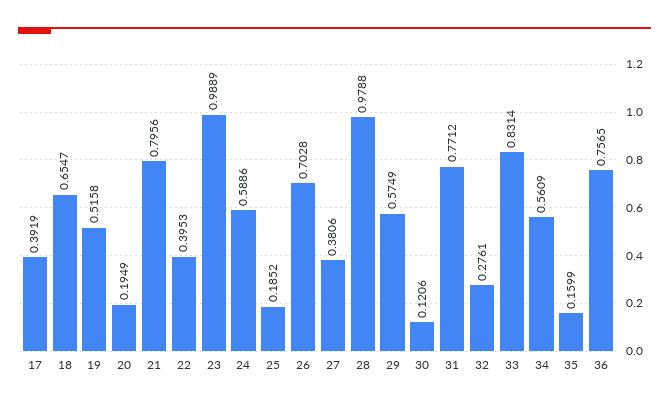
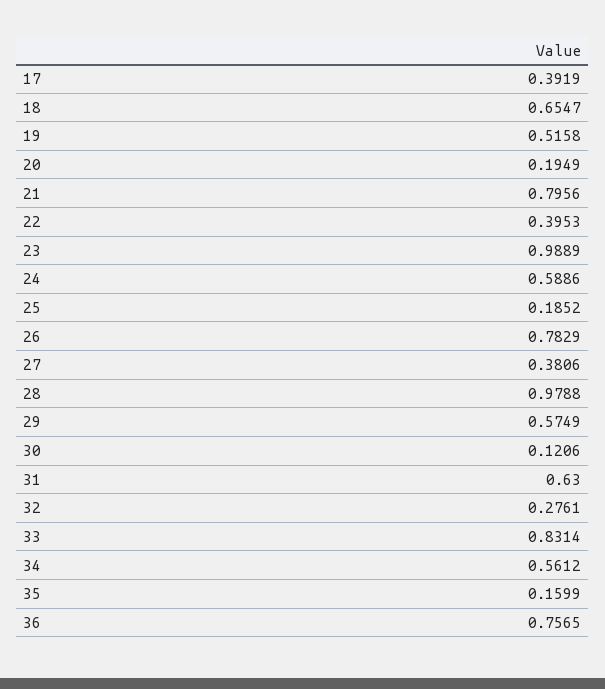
26: 0.7028 -> 0.7829
31: 0.7712 -> 0.63
34: 0.5609 -> 0.5612

